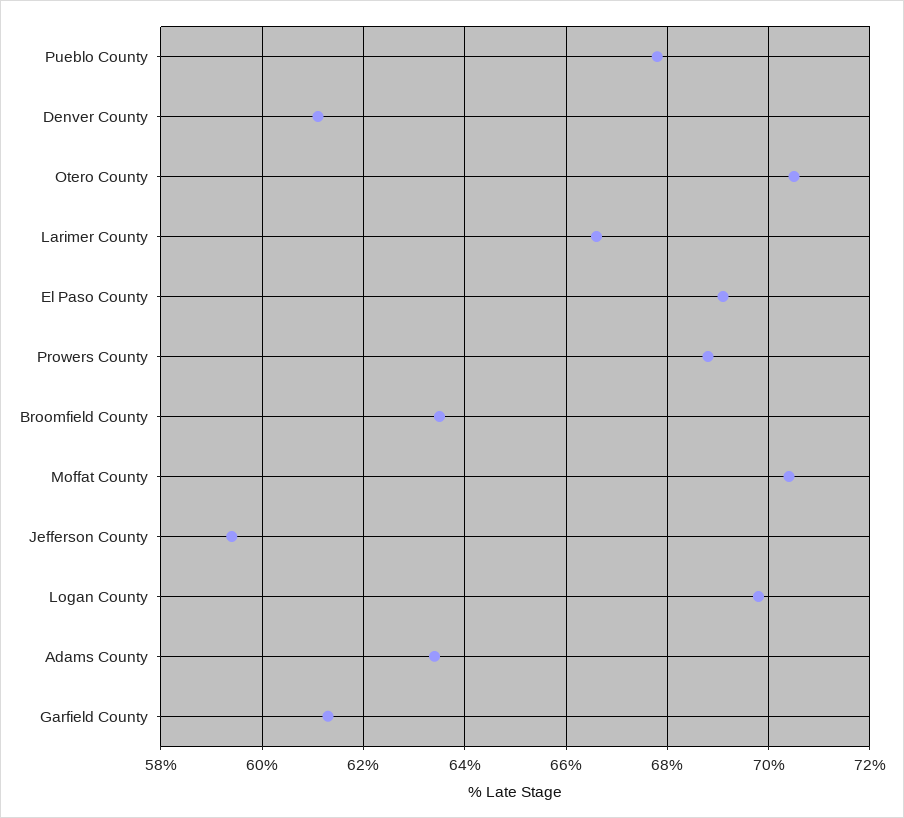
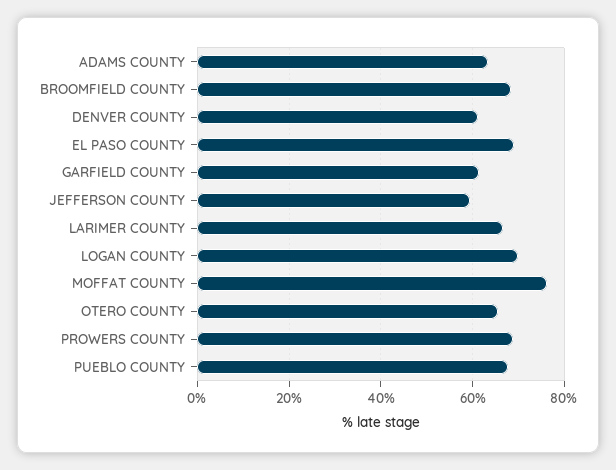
Otero County: 70.5 -> 66
Broomfield County: 63.5 -> 68
Moffat County: 70.5 -> 76

